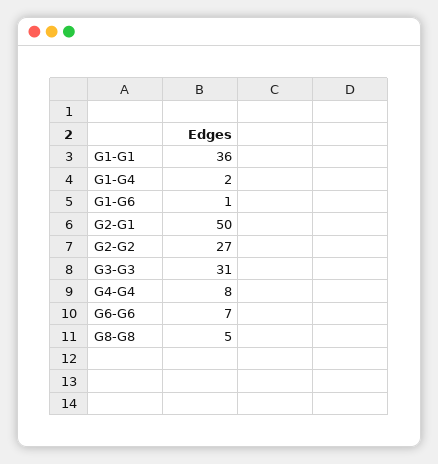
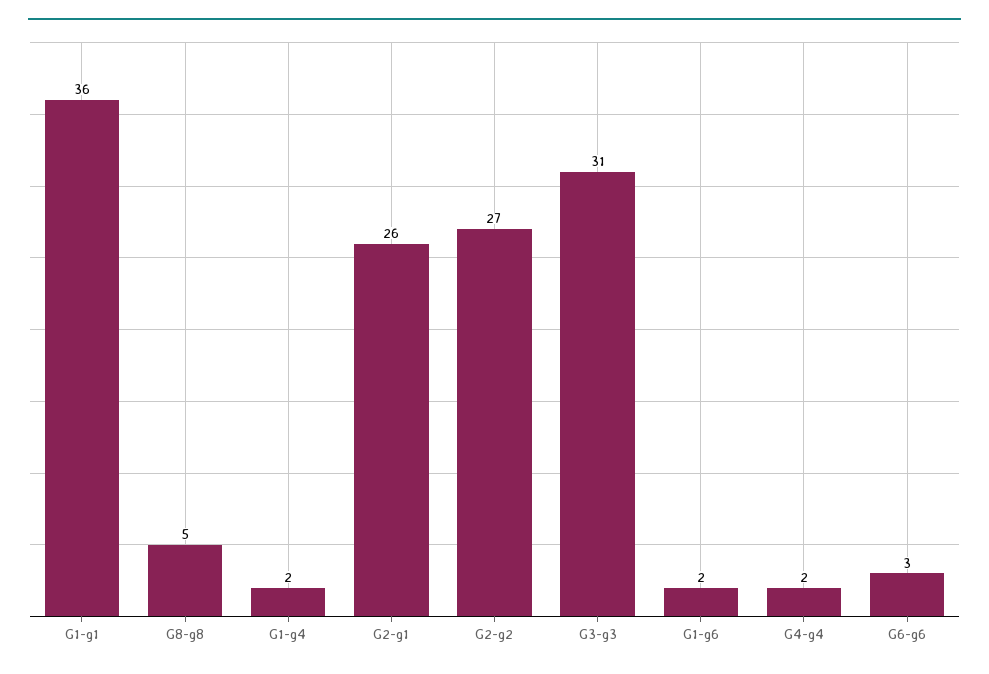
G1-G6: 1 -> 2
G2-G1: 50 -> 26
G4-G4: 8 -> 2
G6-G6: 7 -> 3

